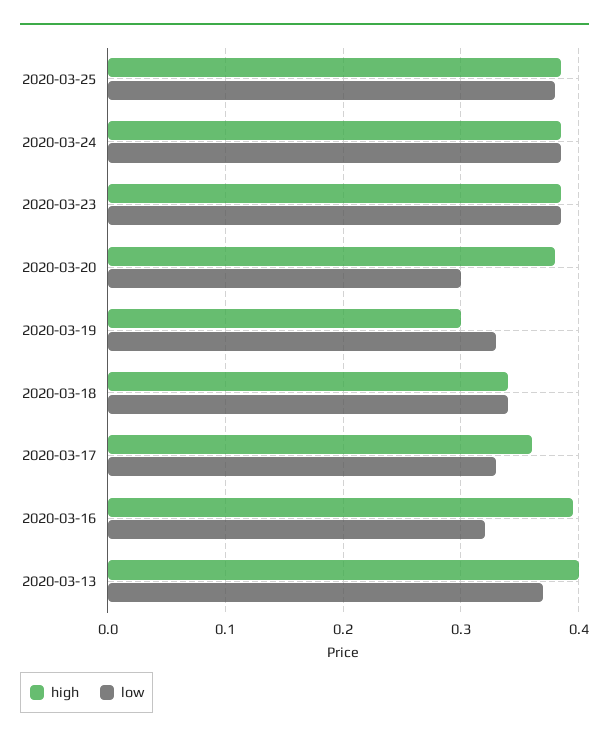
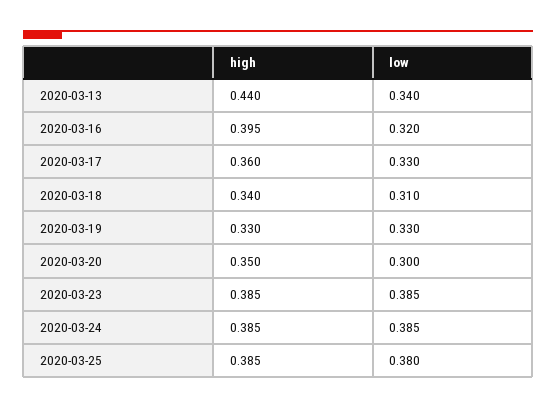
high, 2020-03-20: 0.38 -> 0.35
high, 2020-03-19: 0.3 -> 0.33
low, 2020-03-18: 0.34 -> 0.31
high, 2020-03-13: 0.4 -> 0.44
low, 2020-03-13: 0.37 -> 0.34

